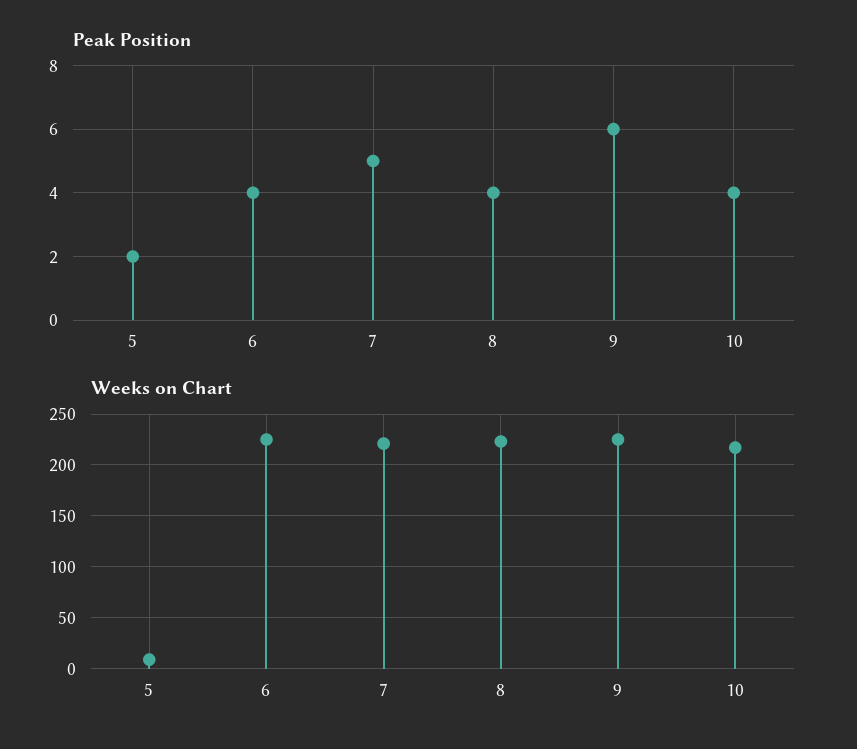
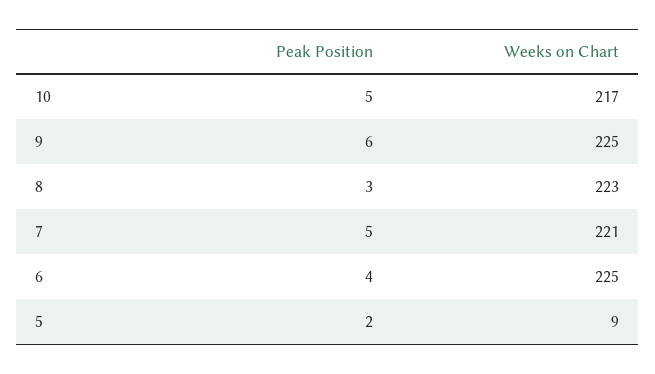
Peak Position, 8: 4 -> 3
Peak Position, 10: 4 -> 5

